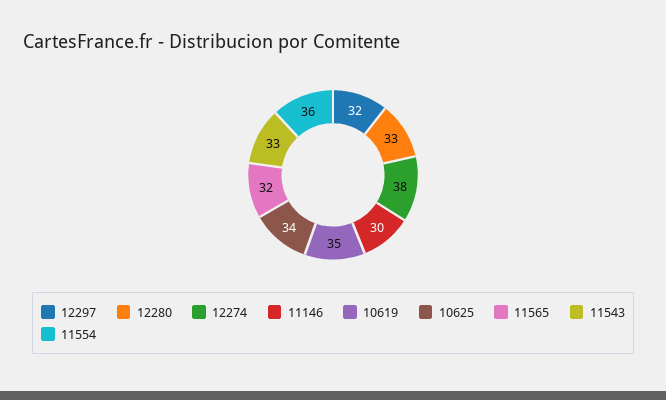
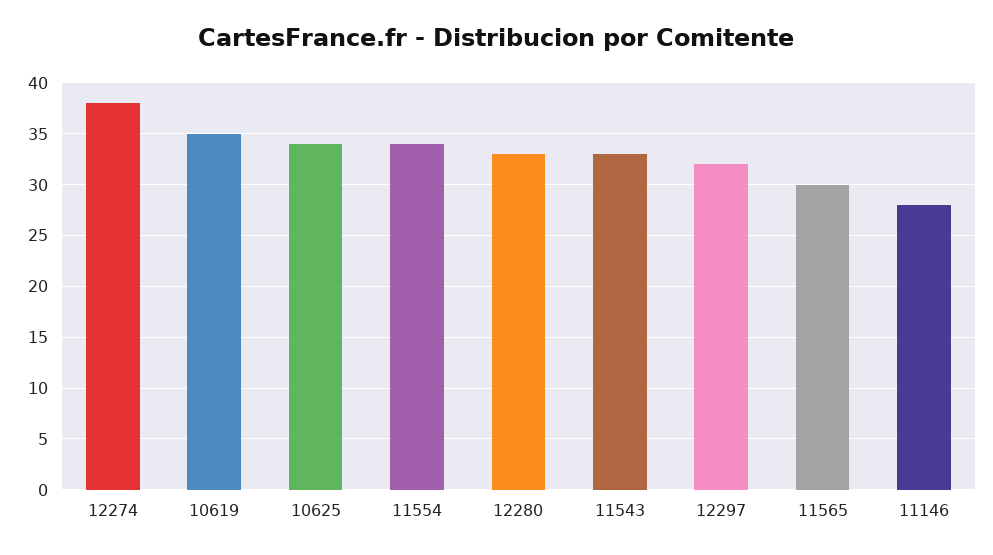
11146: 30 -> 28
11565: 32 -> 30
11554: 36 -> 34

